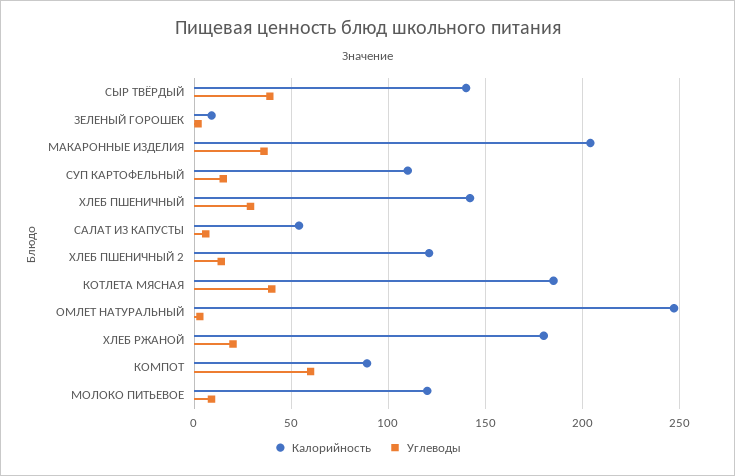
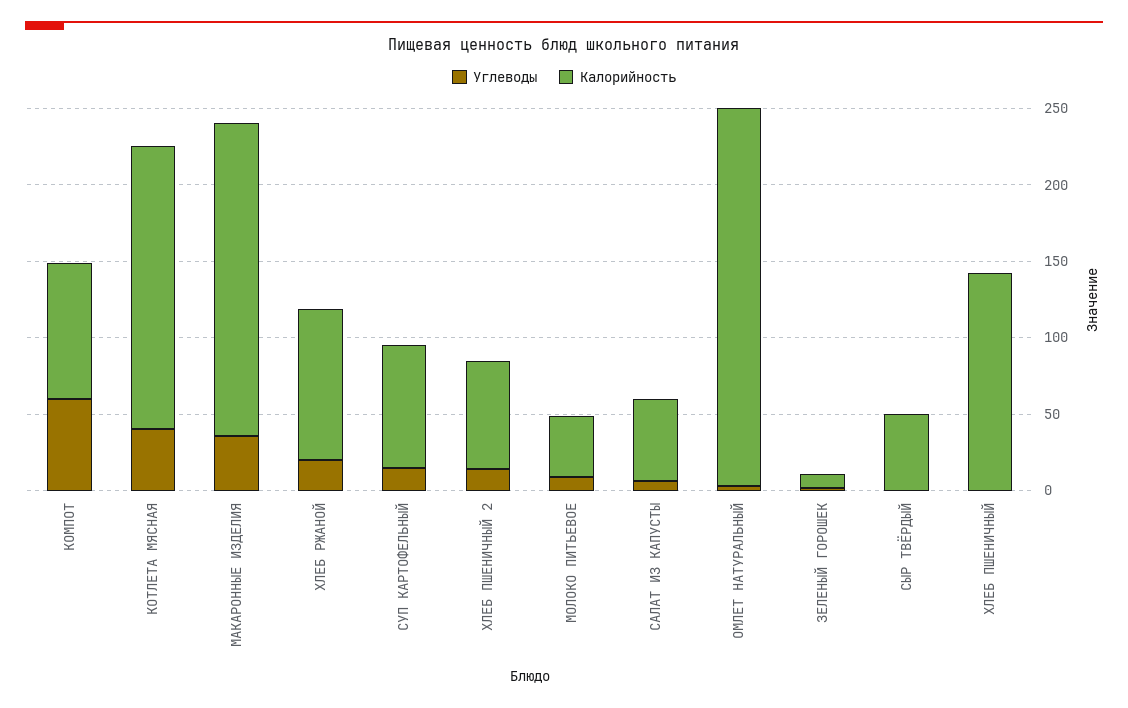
Калорийность, СЫР ТВЁРДЫЙ: 140 -> 50
Углеводы, СЫР ТВЁРДЫЙ: 40 -> 0
Калорийность, СУП КАРТОФЕЛЬНЫЙ: 110 -> 80
Углеводы, ХЛЕБ ПШЕНИЧНЫЙ: 30 -> 0
Калорийность, ХЛЕБ ПШЕНИЧНЫЙ 2: 120 -> 70
Калорийность, ХЛЕБ РЖАНОЙ: 180 -> 100
Калорийность, МОЛОКО ПИТЬЕВОЕ: 120 -> 40

